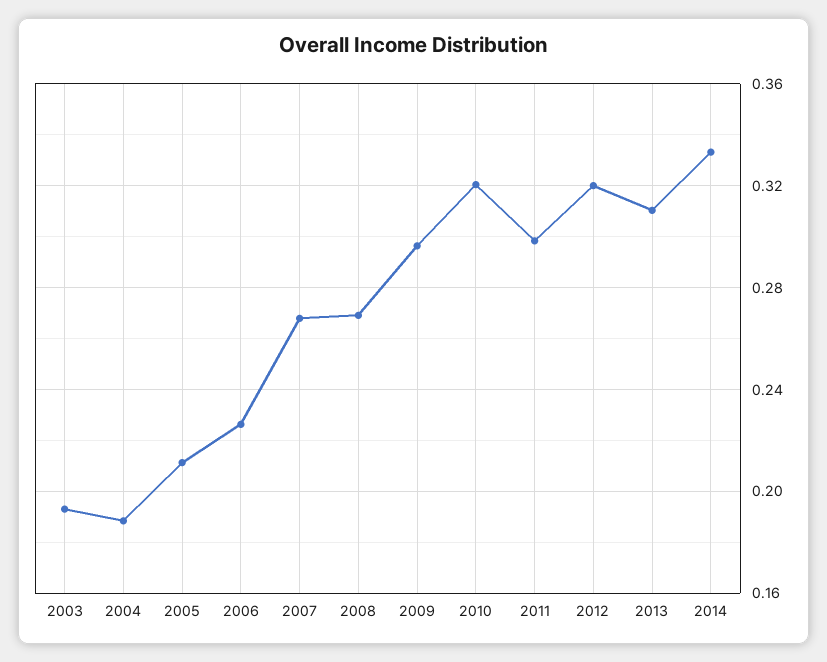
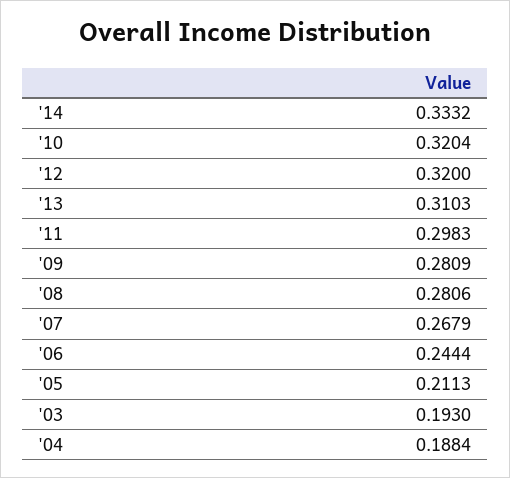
2006: 0.225 -> 0.2444
2008: 0.27 -> 0.2806
2009: 0.295 -> 0.2809

